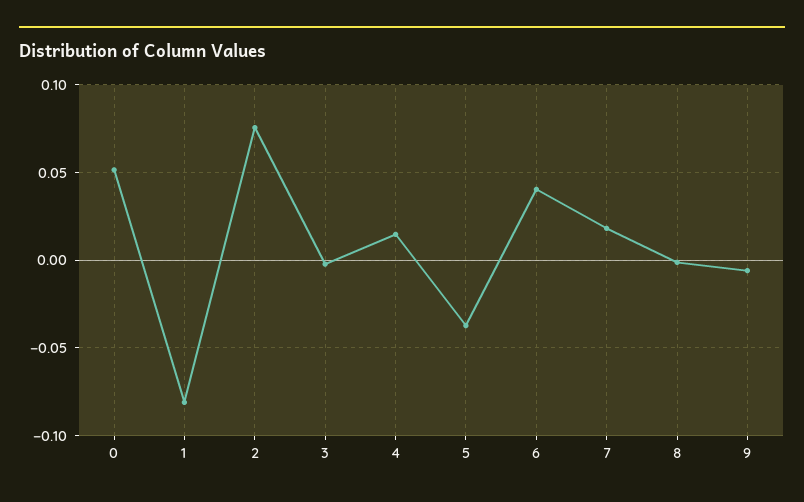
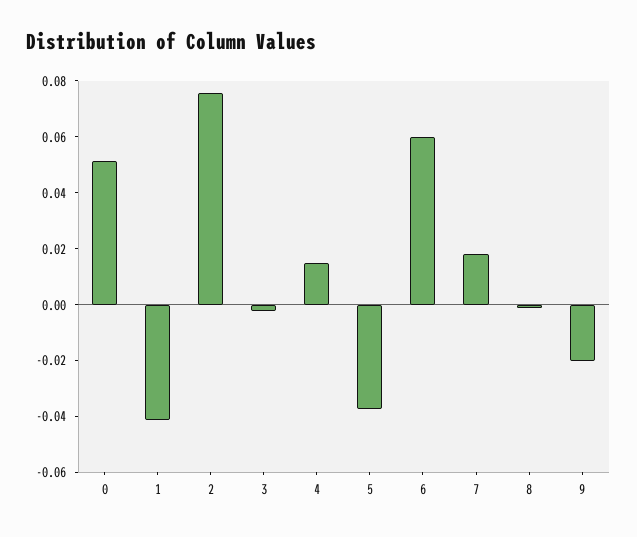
1: -0.08 -> -0.04
6: 0.04 -> 0.06
9: -0.005 -> -0.02

